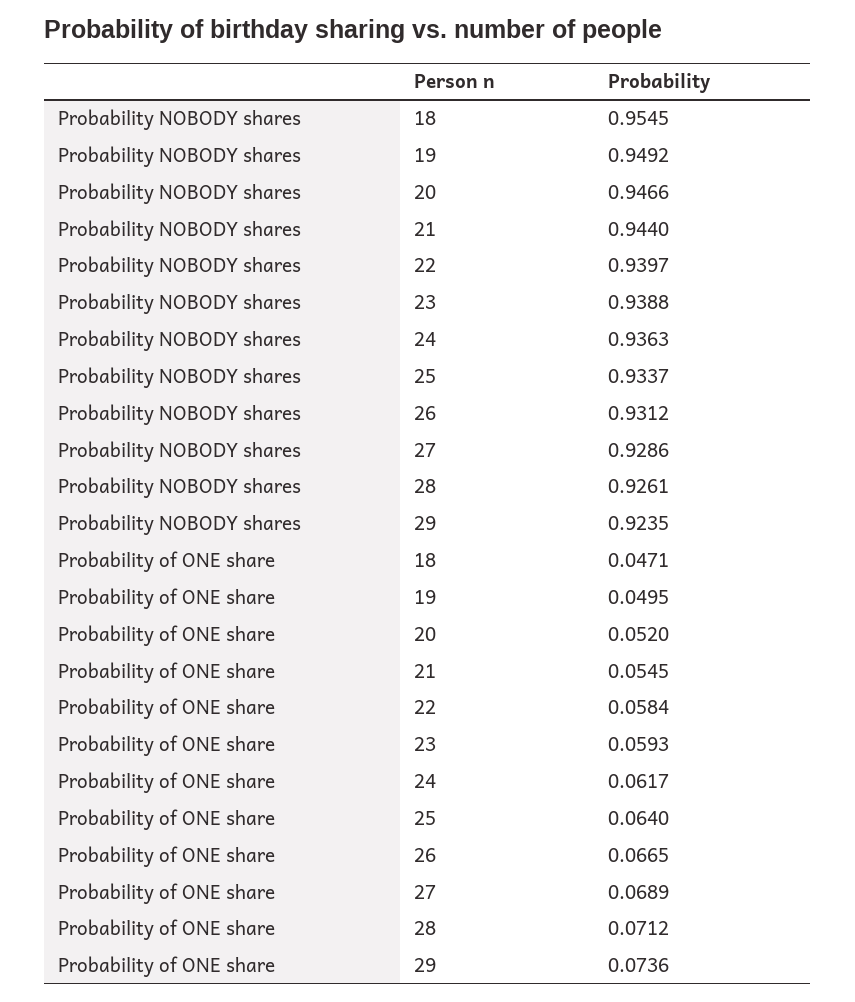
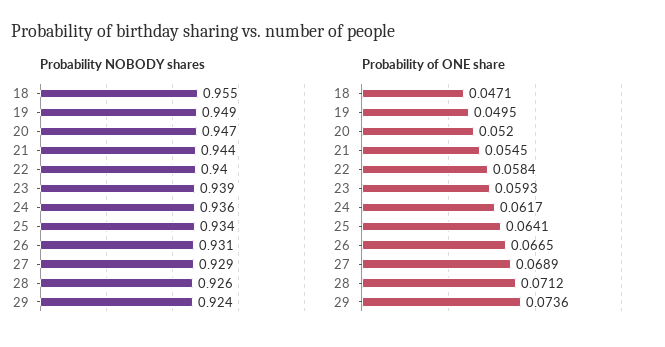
Probability of ONE share, 25: 0.064 -> 0.0641

